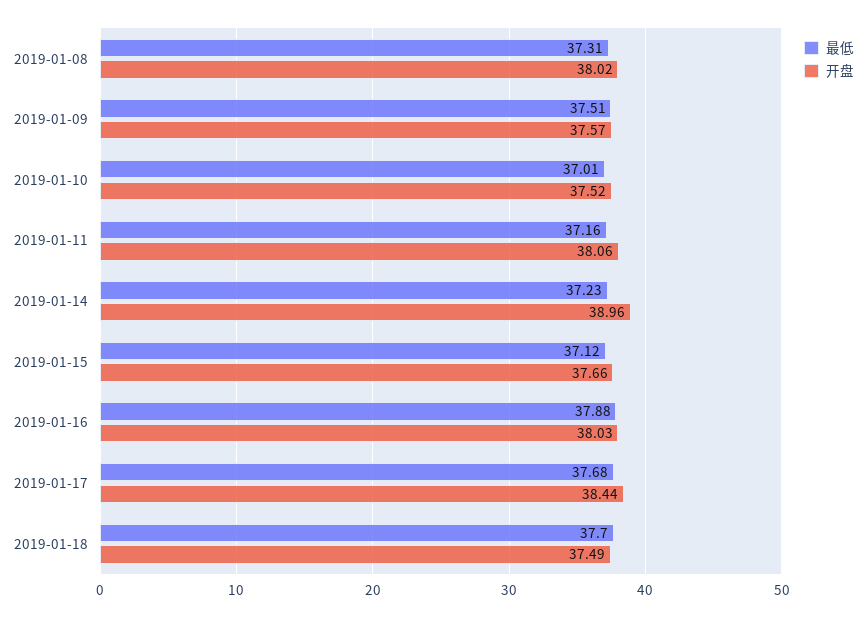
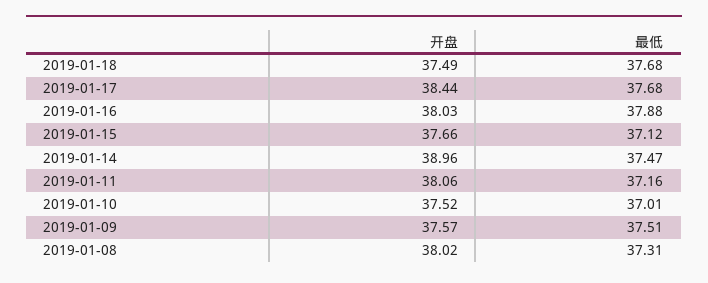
最低, 2019-01-14: 37.23 -> 37.47
最低, 2019-01-18: 37.7 -> 37.68

